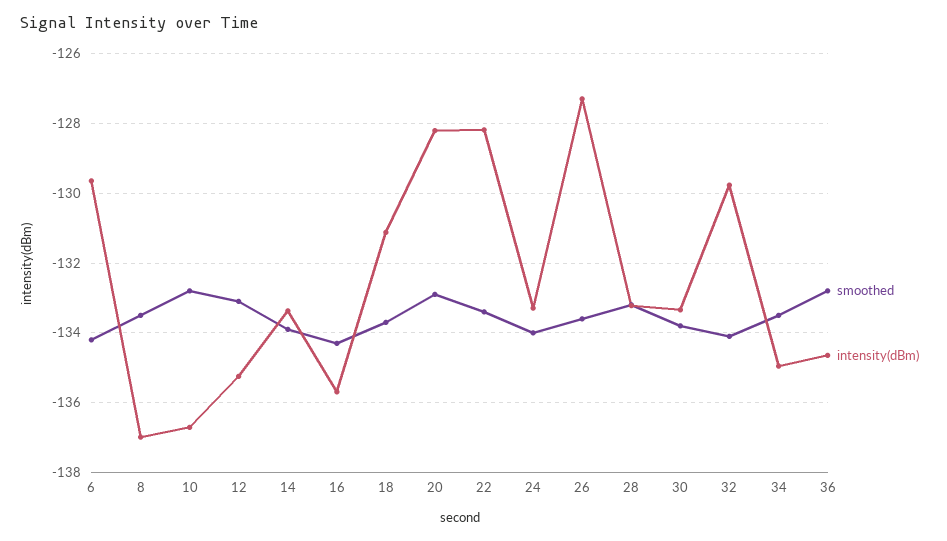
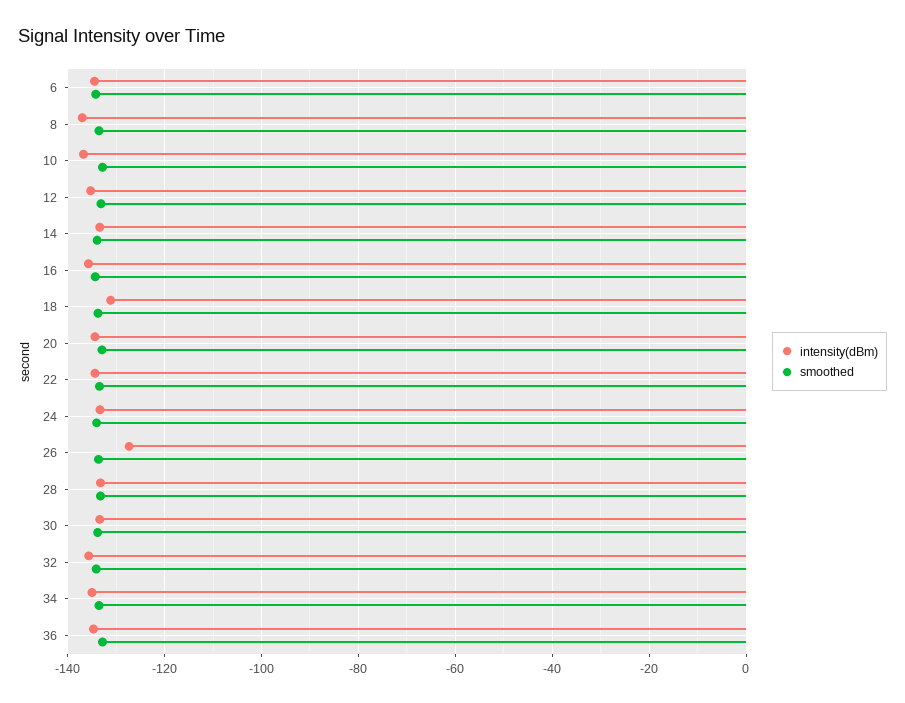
intensity(dBm), 6: -129.6 -> -134
intensity(dBm), 20: -128.2 -> -134
intensity(dBm), 22: -128.2 -> -134
intensity(dBm), 32: -129.8 -> -136

